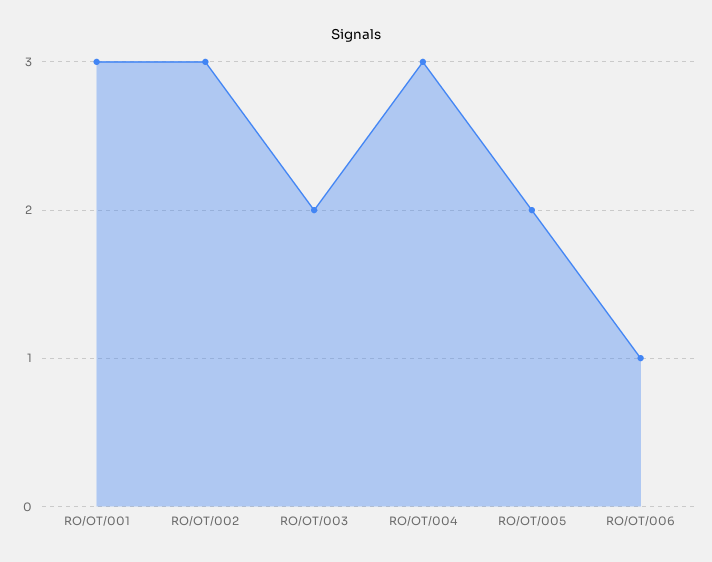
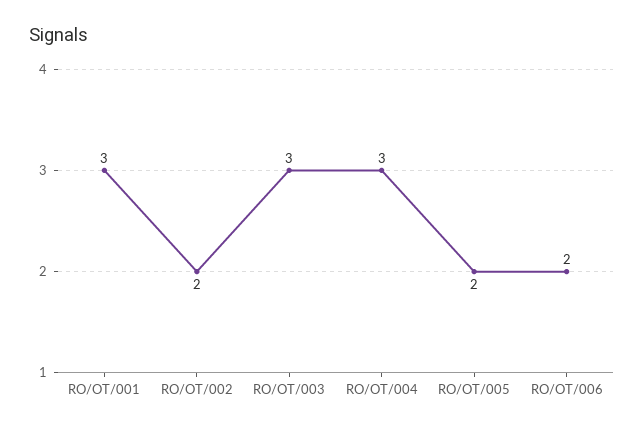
RO/OT/002: 3 -> 2
RO/OT/003: 2 -> 3
RO/OT/006: 1 -> 2

